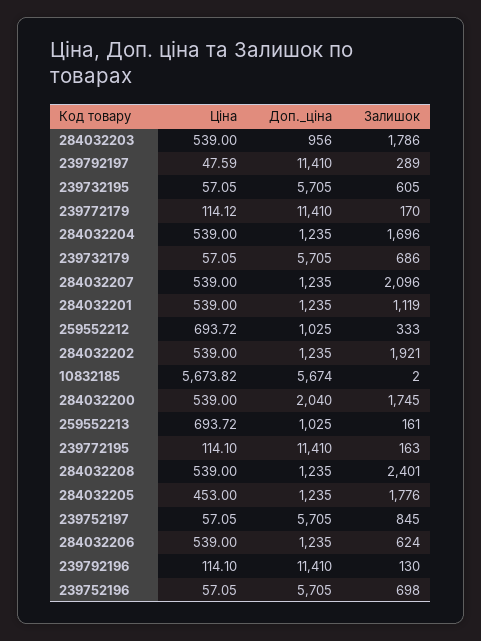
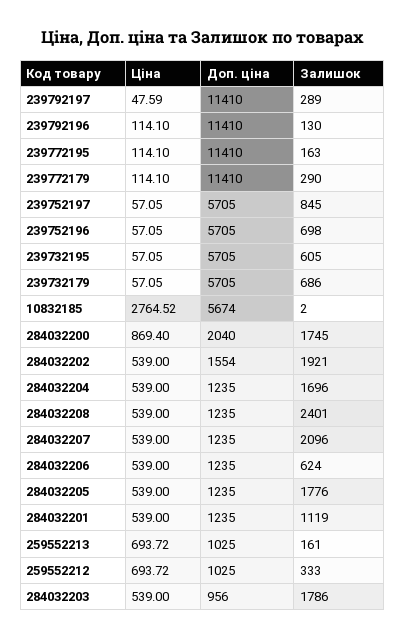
Ціна, 239772179: 114.12 -> 114.1
Залишок, 239772179: 170 -> 290
Доп._ціна, 284032202: 1235 -> 1554
Ціна, 10832185: 5673.82 -> 2764.52
Ціна, 284032200: 539 -> 869.4
Ціна, 284032205: 453 -> 539

